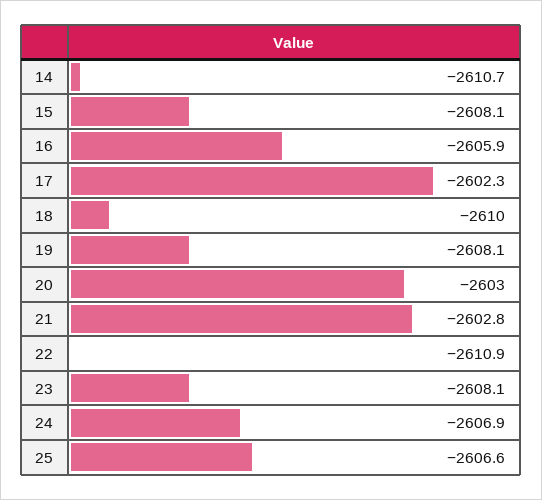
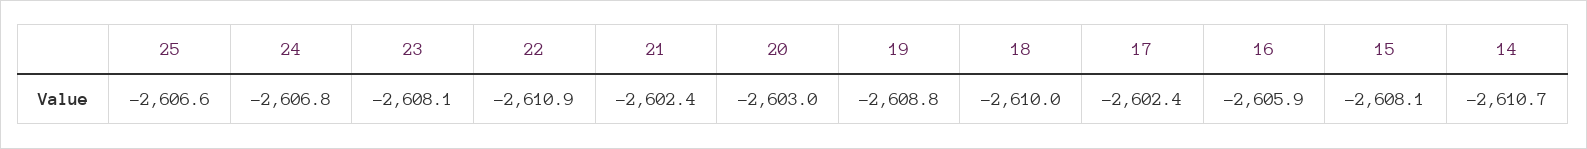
17: -2602.3 -> -2602.4
19: -2608.1 -> -2608.8
21: -2602.8 -> -2602.4
24: -2606.9 -> -2606.8

